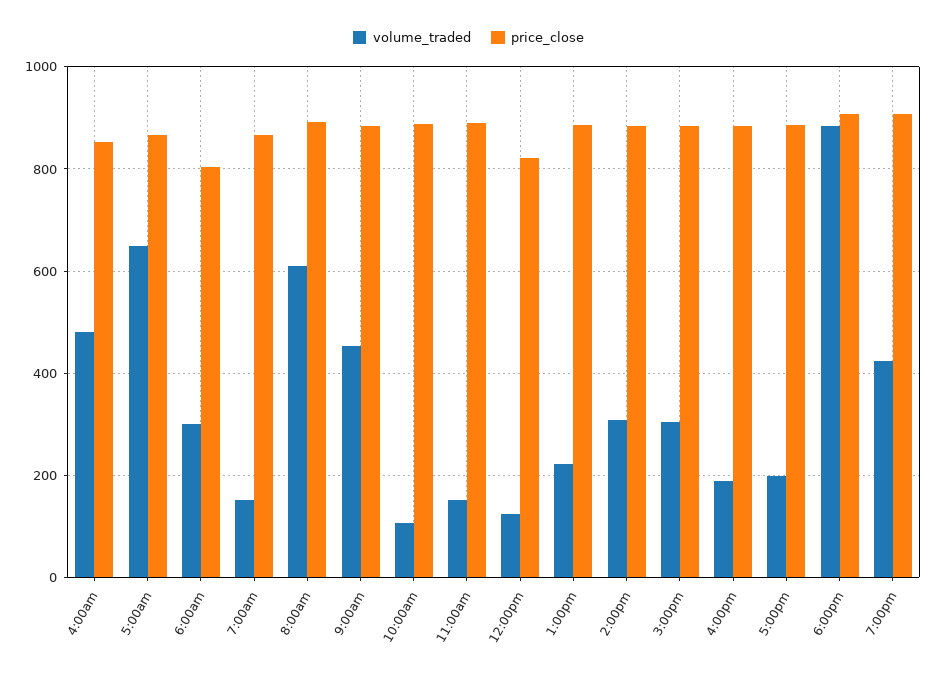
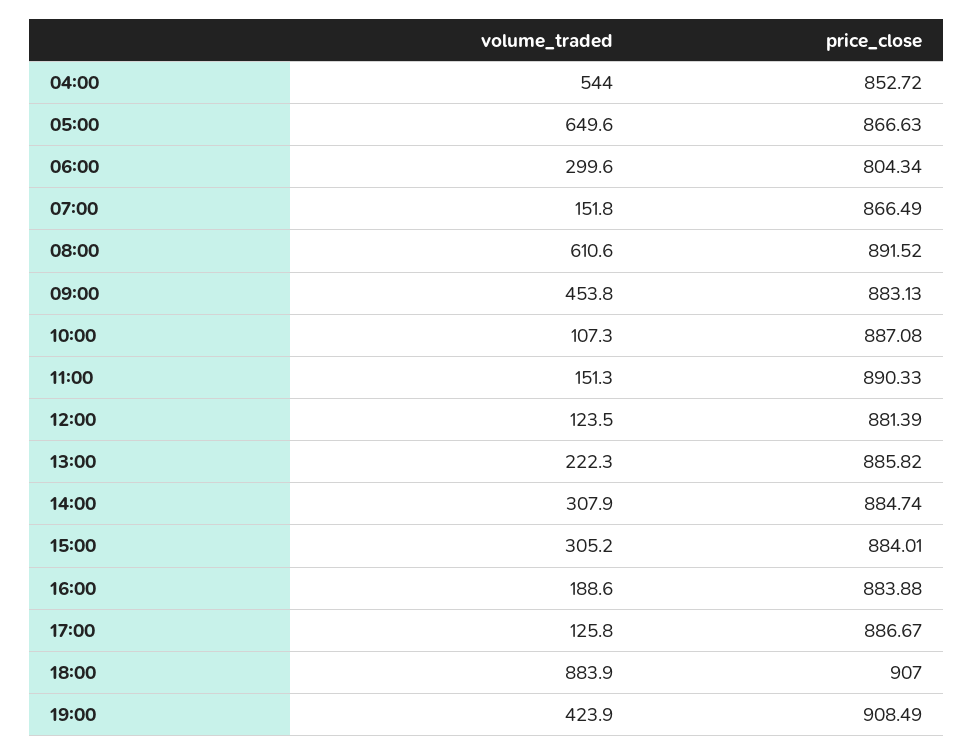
volume_traded, 4:00am: 480 -> 544
price_close, 12:00pm: 820 -> 881.39
volume_traded, 5:00pm: 200 -> 125.8

